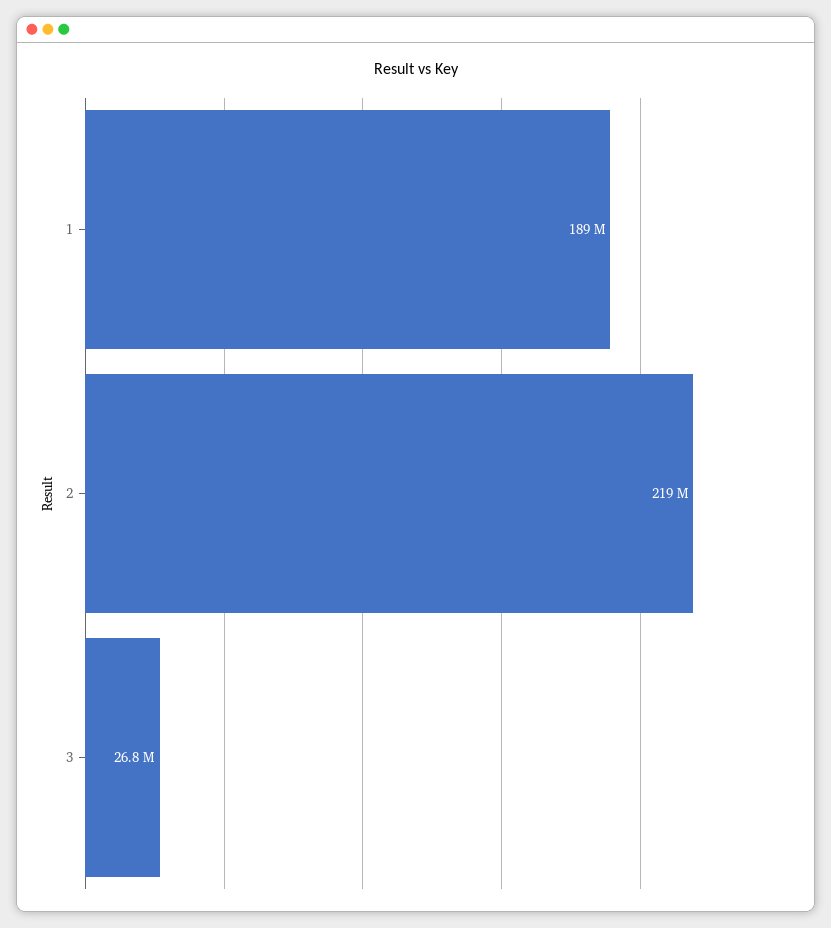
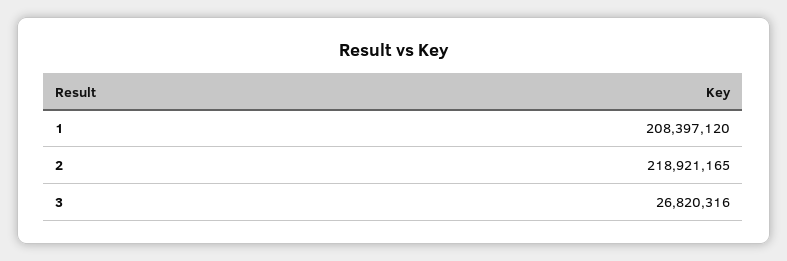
1: 189000000 -> 208397120

